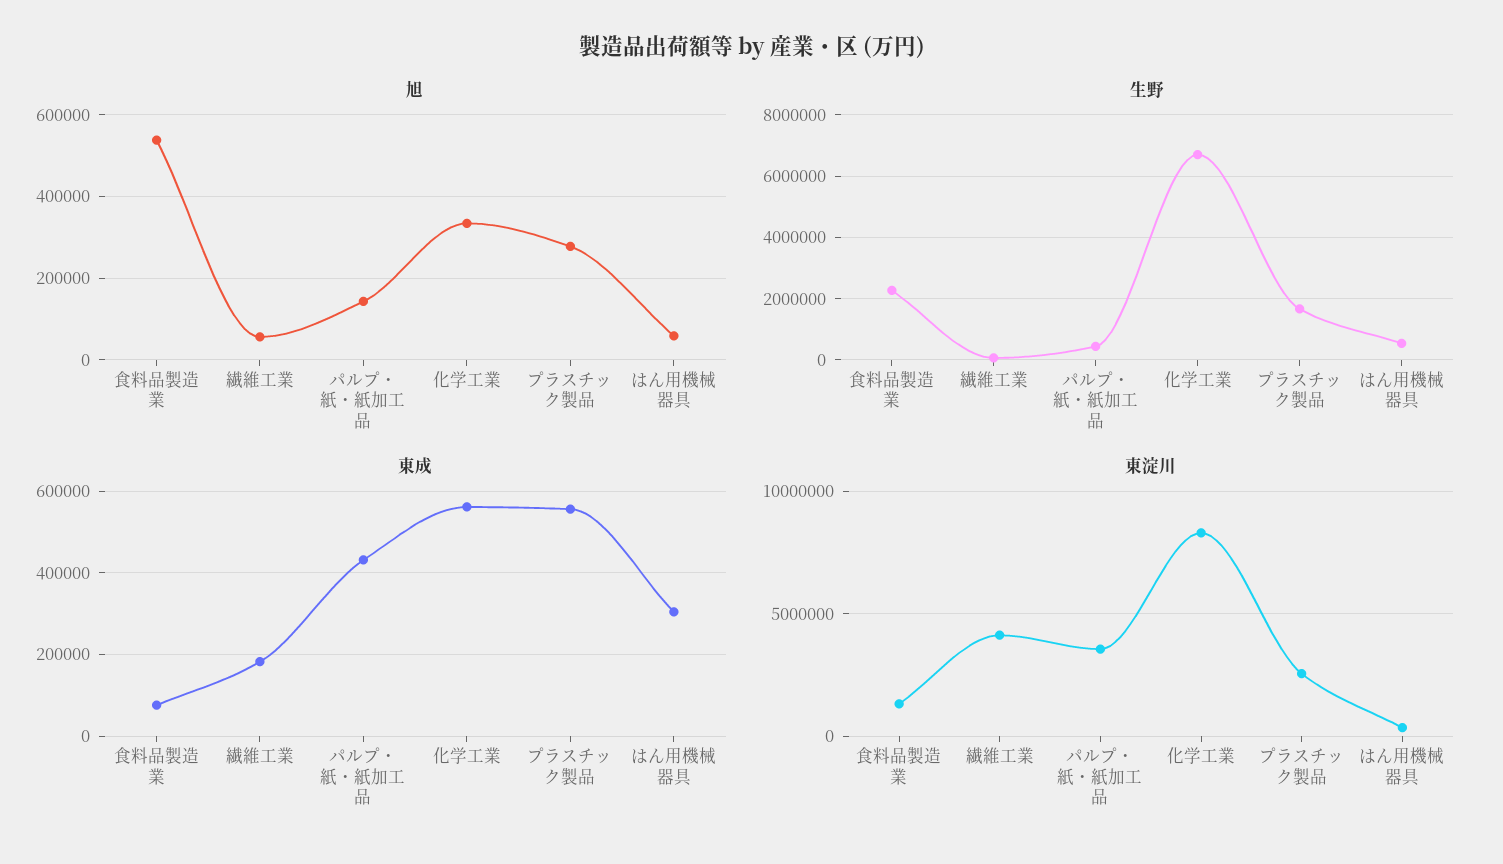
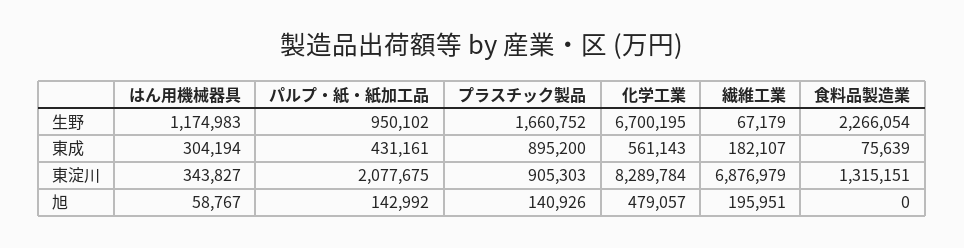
旭, 食料品製造業: 540000 -> 0
旭, 繊維工業: 60000 -> 195951
旭, 化学工業: 340000 -> 479057
旭, プラスチック製品: 280000 -> 140926
生野, パルプ・紙・紙加工品: 400000 -> 950102
生野, はん用機械器具: 600000 -> 1174983
東成, プラスチック製品: 560000 -> 895200
東淀川, 繊維工業: 4000000 -> 6876979
東淀川, パルプ・紙・紙加工品: 3500000 -> 2077675
東淀川, プラスチック製品: 2500000 -> 905303

